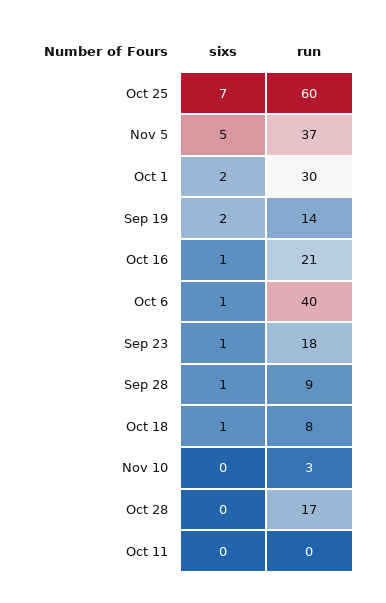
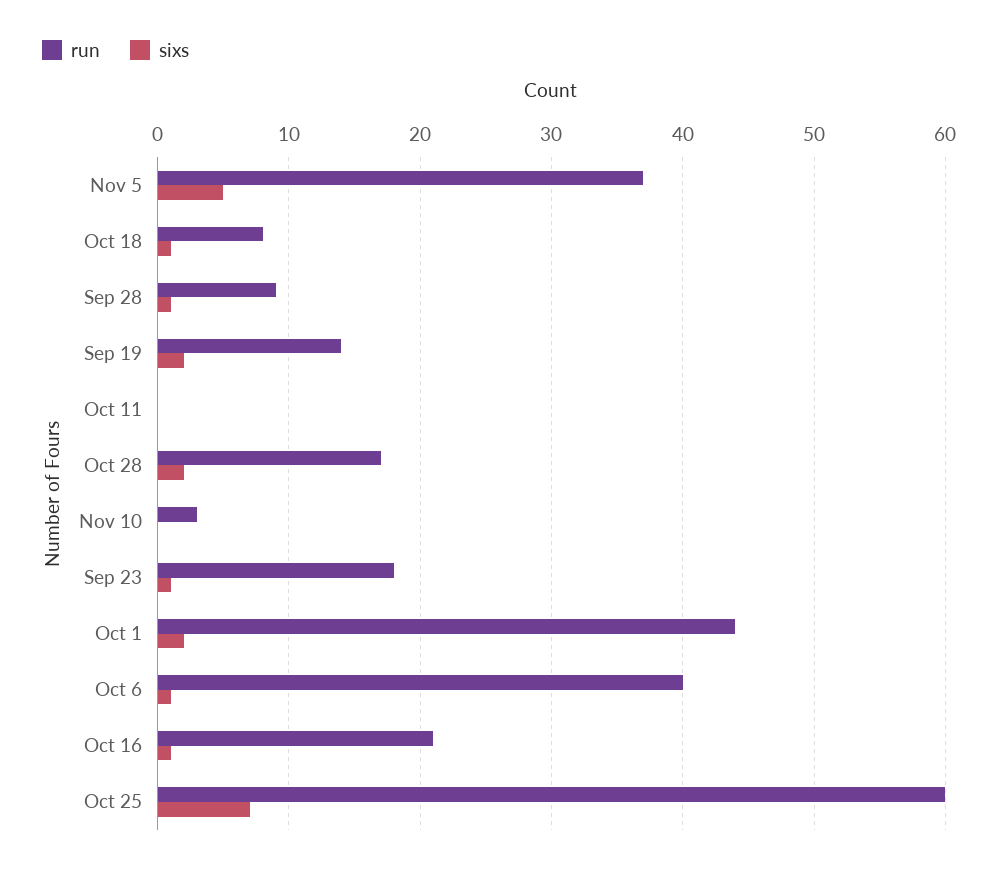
run, Oct 1: 30 -> 44
sixs, Oct 28: 0 -> 2

